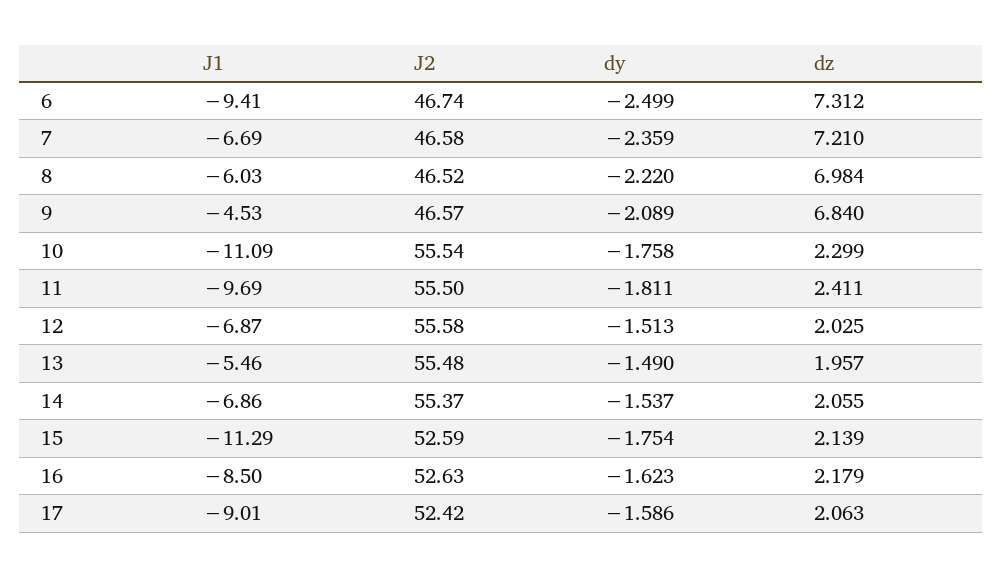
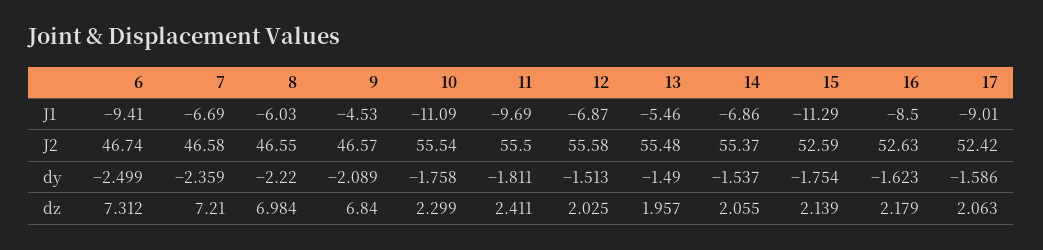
J2, 8: 46.52 -> 46.55

